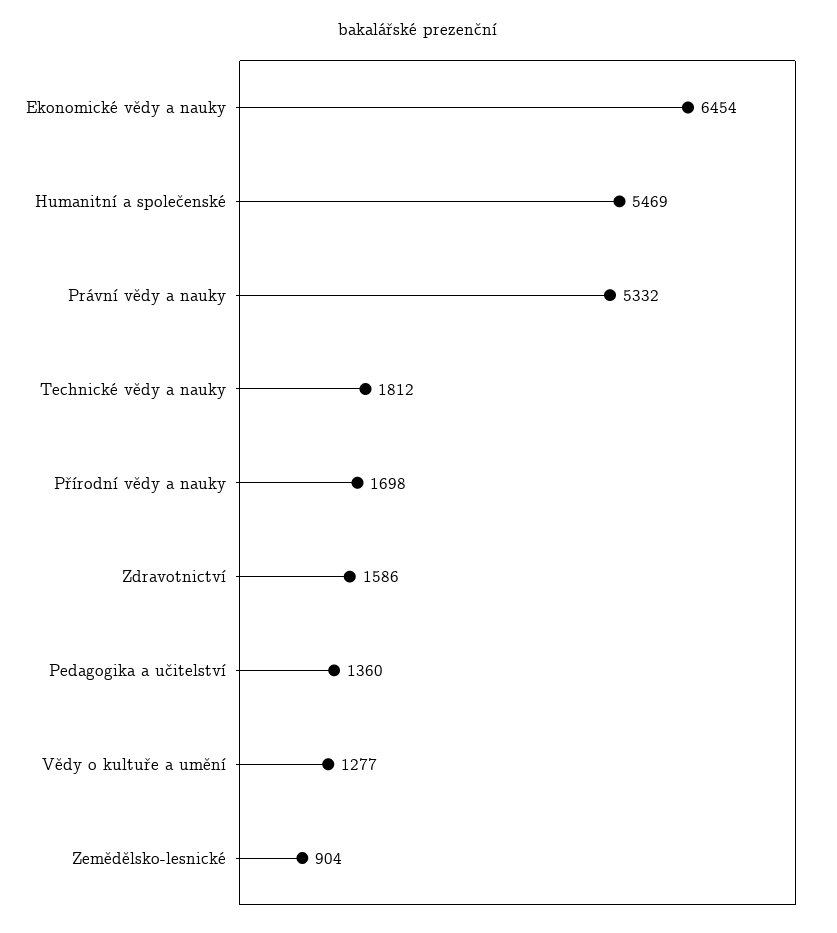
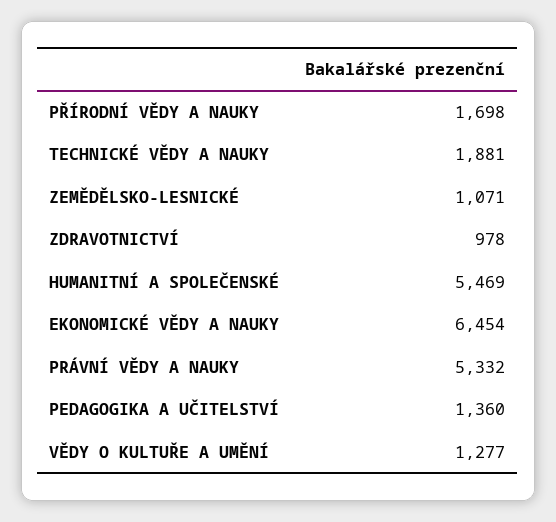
Technické vědy a nauky: 1812 -> 1881
Zdravotnictví: 1586 -> 978
Zemědělsko-lesnické: 904 -> 1071

